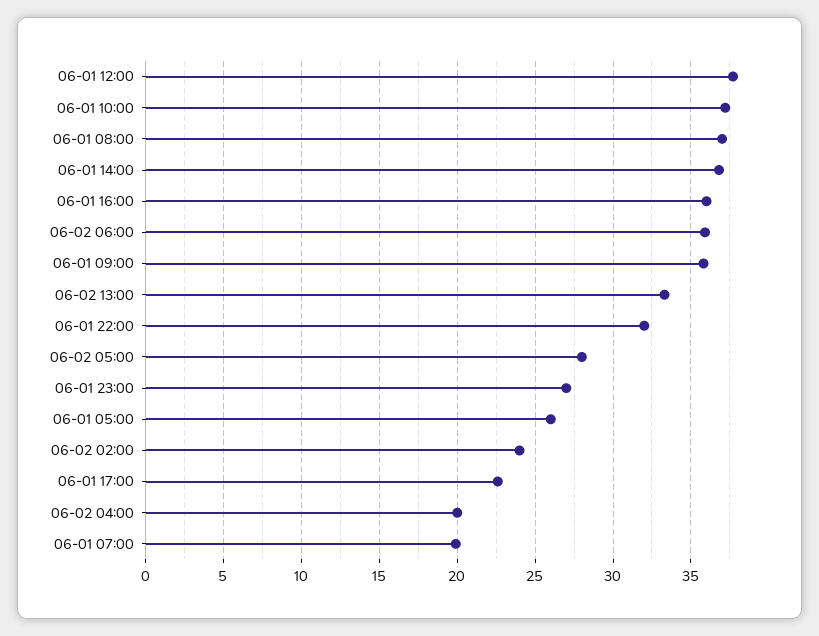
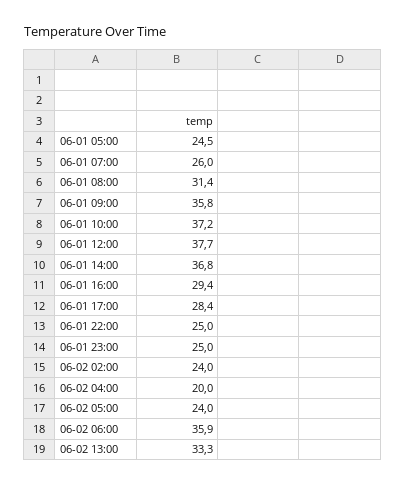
06-01 08:00: 37 -> 31.4
06-01 16:00: 36 -> 29.4
06-01 22:00: 32 -> 25
06-02 05:00: 28 -> 24
06-01 23:00: 27 -> 25
06-01 05:00: 26 -> 24.5
06-01 17:00: 22.5 -> 28.4
06-01 07:00: 20 -> 26

